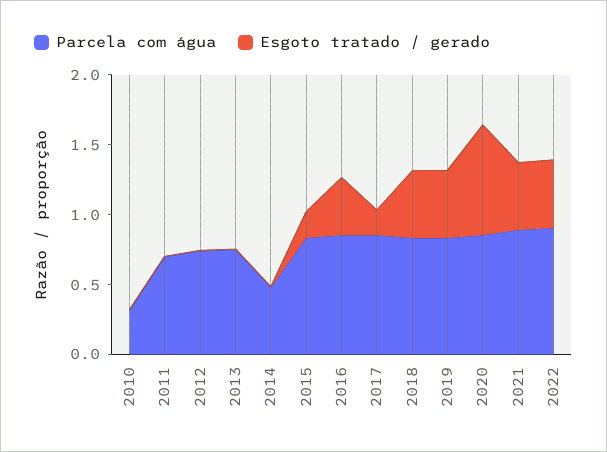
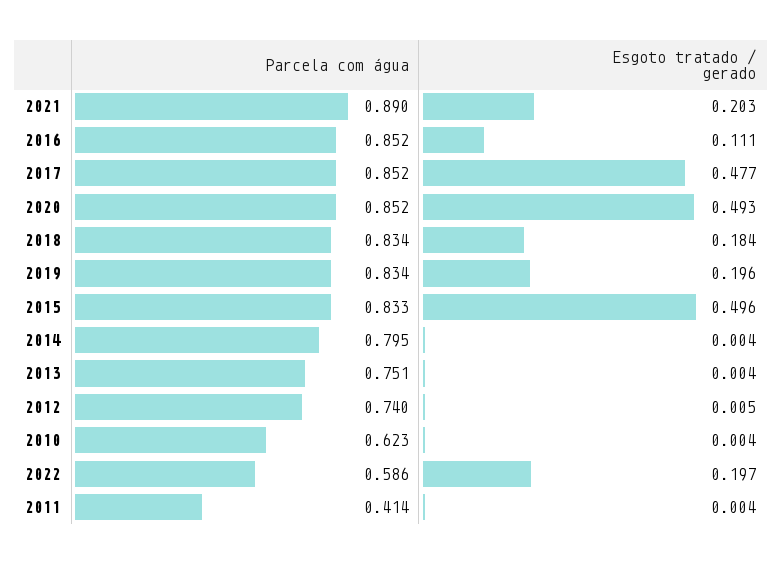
Parcela com água, 2010: 0.3 -> 0.623
Parcela com água, 2011: 0.7 -> 0.414
Parcela com água, 2014: 0.5 -> 0.795
Esgoto tratado / gerado, 2015: 0.2 -> 0.496
Esgoto tratado / gerado, 2016: 0.4 -> 0.111
Esgoto tratado / gerado, 2017: 0.2 -> 0.477
Esgoto tratado / gerado, 2018: 0.5 -> 0.184
Esgoto tratado / gerado, 2019: 0.5 -> 0.196
Esgoto tratado / gerado, 2020: 0.8 -> 0.493
Esgoto tratado / gerado, 2021: 0.5 -> 0.203
Parcela com água, 2022: 0.9 -> 0.586
Esgoto tratado / gerado, 2022: 0.5 -> 0.197

